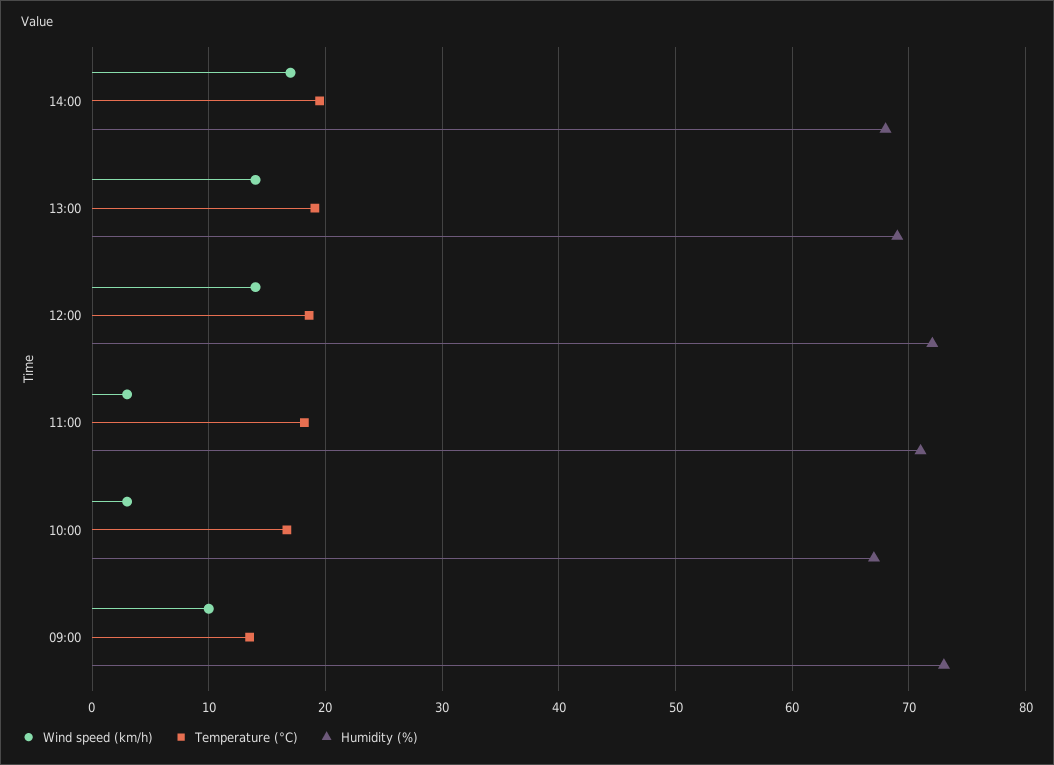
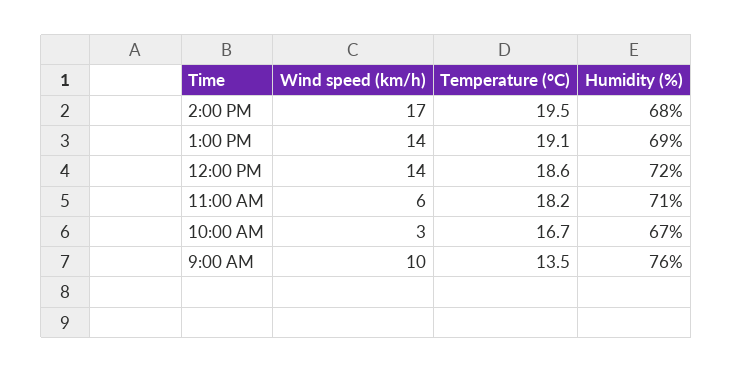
Wind speed (km/h), 11:00: 3 -> 6
Humidity (%), 09:00: 73 -> 76

